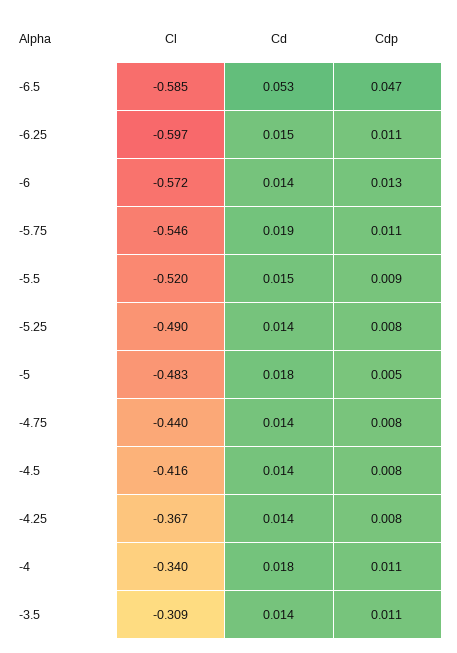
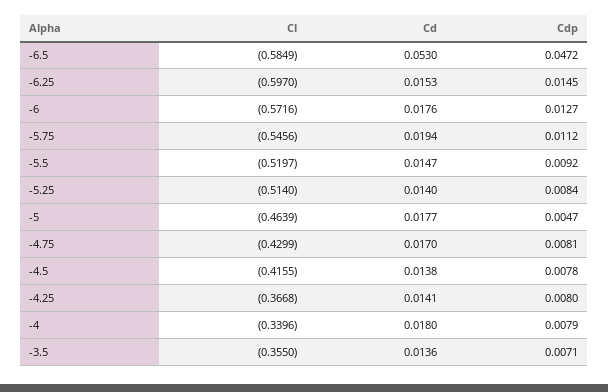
Cdp, -6.25: 0.011 -> 0.0145
Cd, -6: 0.014 -> 0.0176
Cl, -5.25: -0.49 -> -0.514
Cl, -5: -0.483 -> -0.4639
Cl, -4.75: -0.44 -> -0.4299
Cd, -4.75: 0.014 -> 0.017
Cdp, -4: 0.011 -> 0.0079
Cl, -3.5: -0.309 -> -0.355
Cdp, -3.5: 0.011 -> 0.0071

